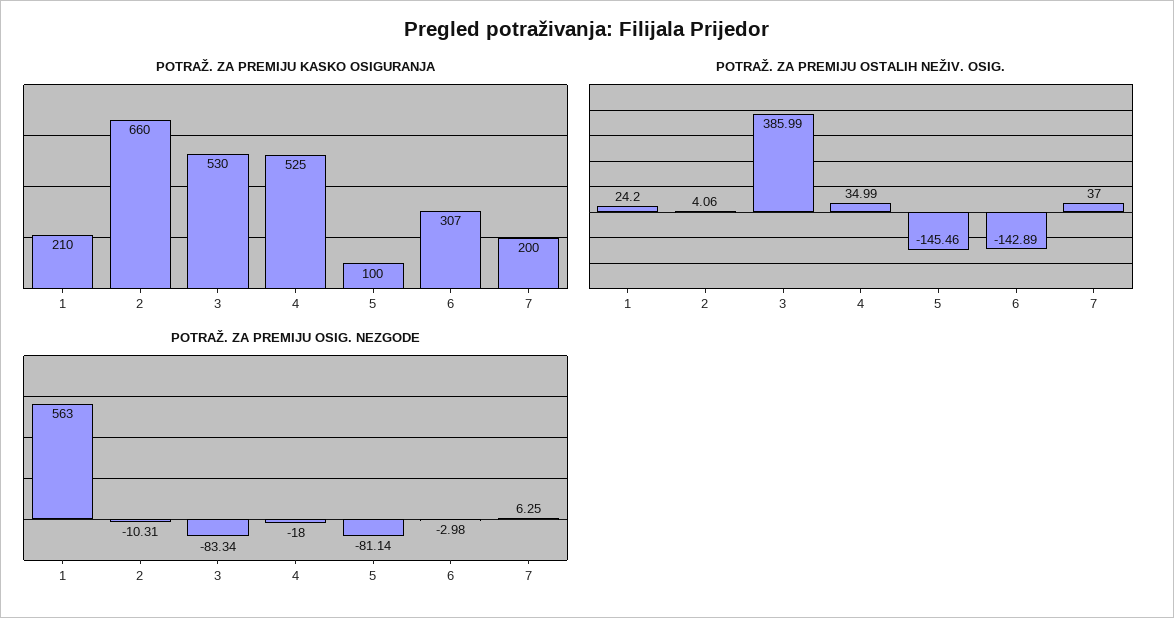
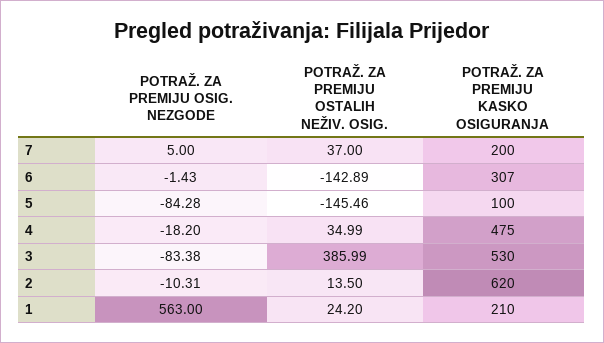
POTRAŽ. ZA PREMIJU KASKO OSIGURANJA, 2: 660 -> 620
POTRAŽ. ZA PREMIJU KASKO OSIGURANJA, 4: 525 -> 475
POTRAŽ. ZA PREMIJU OSTALIH NEŽIV. OSIG., 2: 4.06 -> 13.5
POTRAŽ. ZA PREMIJU OSIG. NEZGODE, 3: -83.34 -> -83.38
POTRAŽ. ZA PREMIJU OSIG. NEZGODE, 4: -18 -> -18.2
POTRAŽ. ZA PREMIJU OSIG. NEZGODE, 5: -81.14 -> -84.28
POTRAŽ. ZA PREMIJU OSIG. NEZGODE, 6: -2.98 -> -1.43
POTRAŽ. ZA PREMIJU OSIG. NEZGODE, 7: 6.25 -> 5

